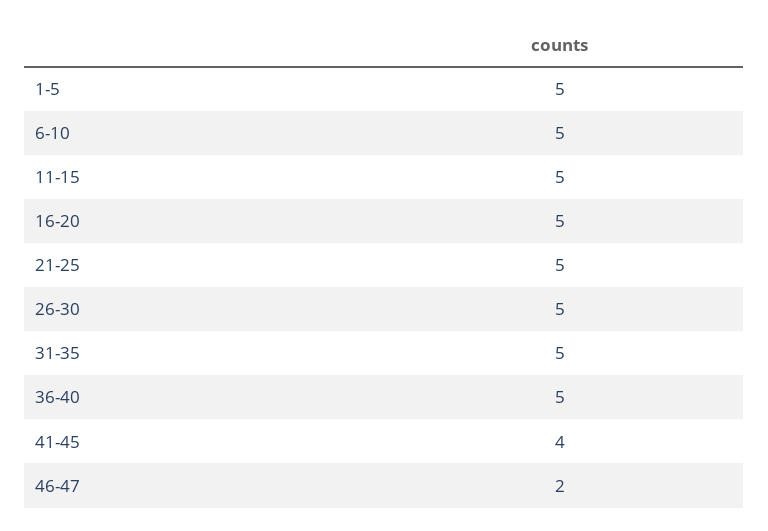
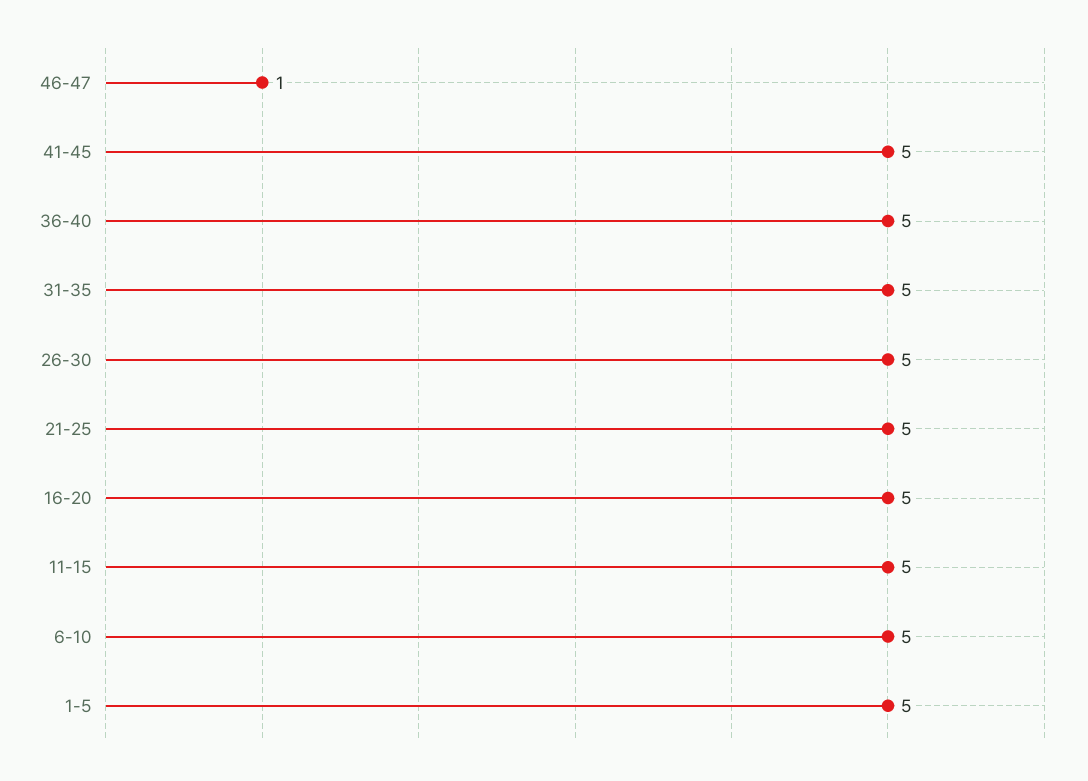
41-45: 4 -> 5
46-47: 2 -> 1

